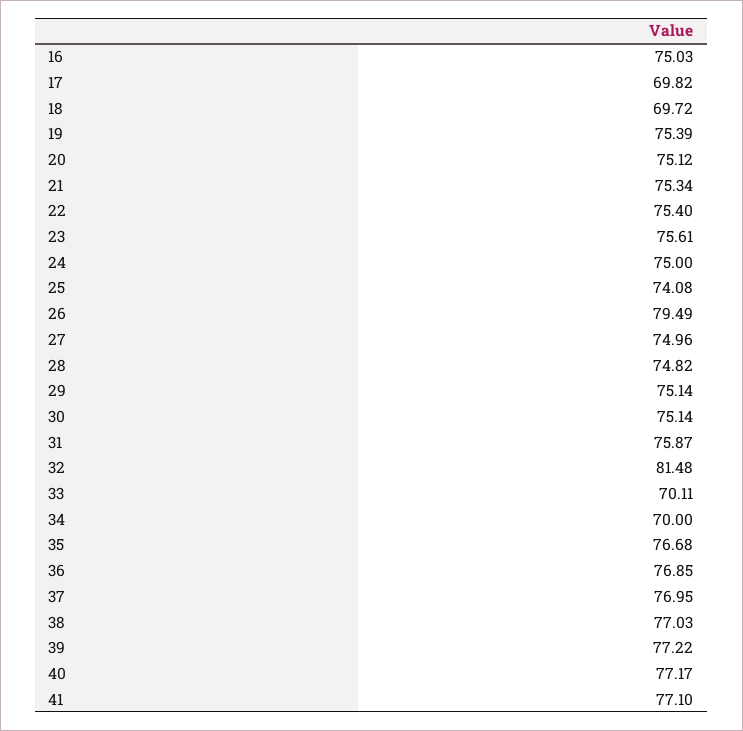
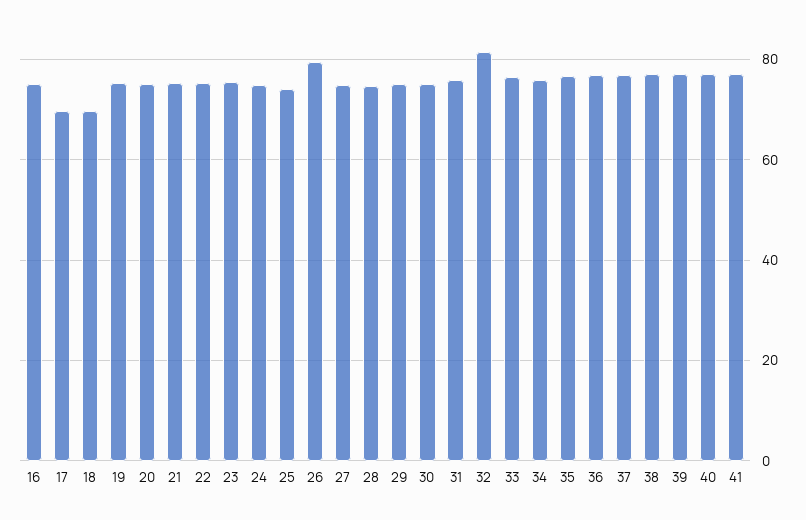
33: 70.11 -> 76
34: 70 -> 76

